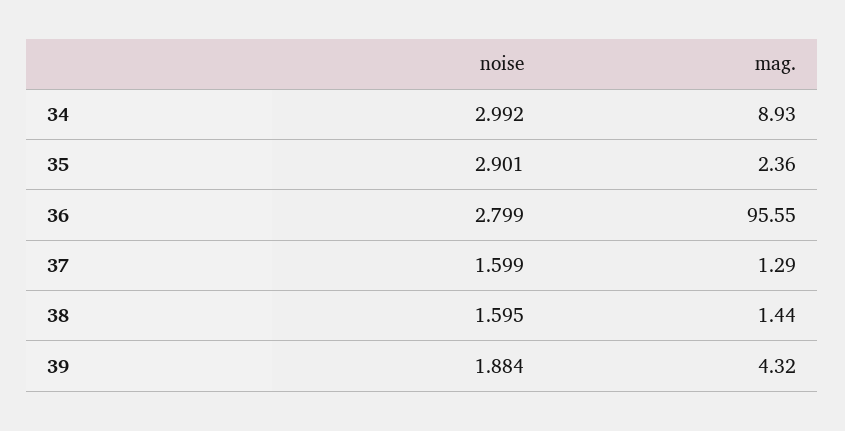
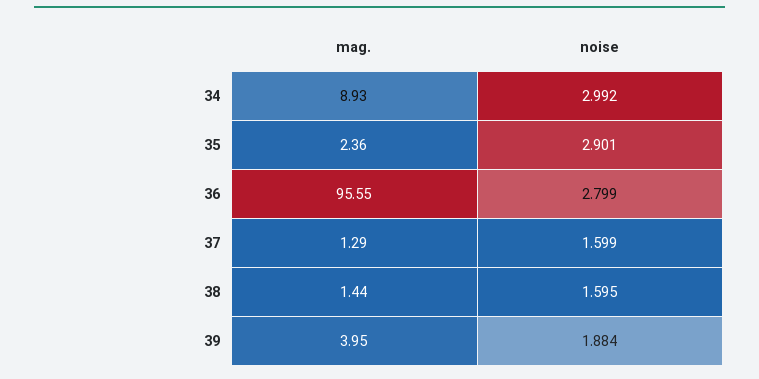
mag., 39: 4.32 -> 3.95

